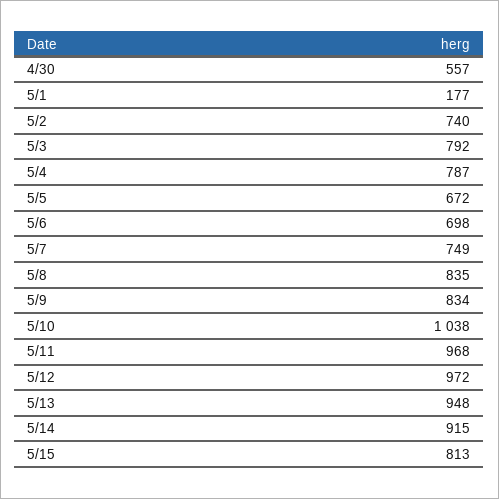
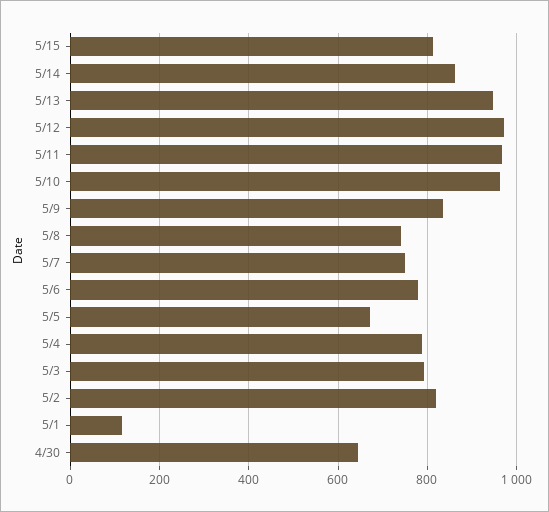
4/30: 557 -> 640
5/1: 177 -> 120
5/2: 740 -> 820
5/6: 698 -> 780
5/8: 835 -> 740
5/10: 1038 -> 960
5/14: 915 -> 860

